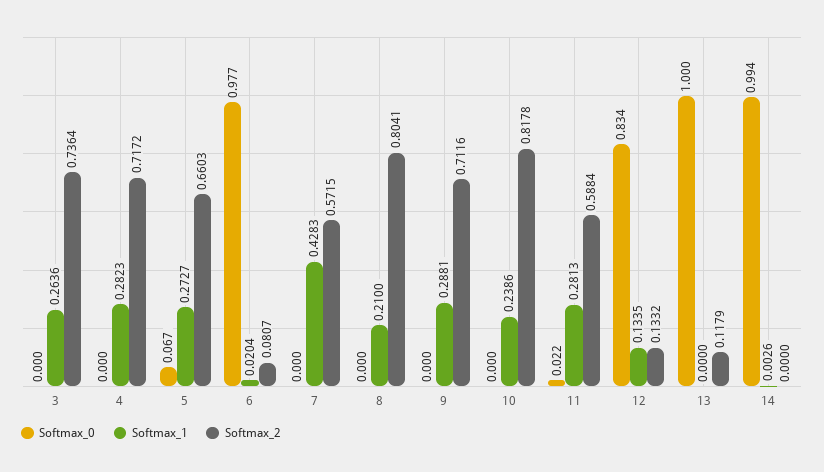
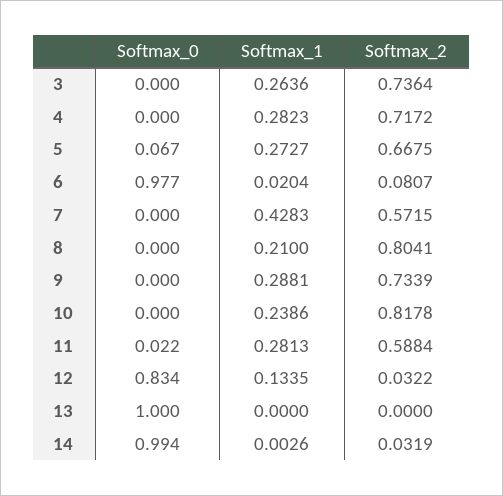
Softmax_2, 5: 0.6603 -> 0.6675
Softmax_2, 9: 0.7116 -> 0.7339
Softmax_2, 12: 0.1332 -> 0.0322
Softmax_2, 13: 0.1179 -> 0
Softmax_2, 14: 0 -> 0.0319

